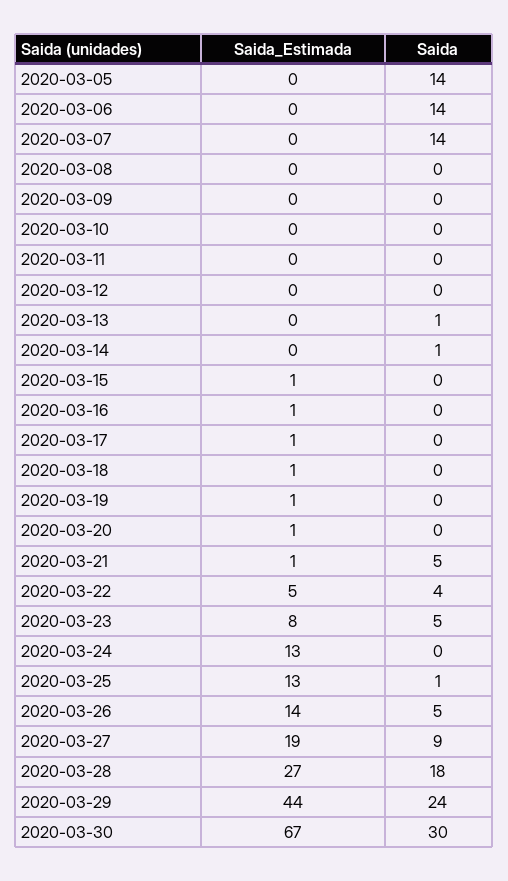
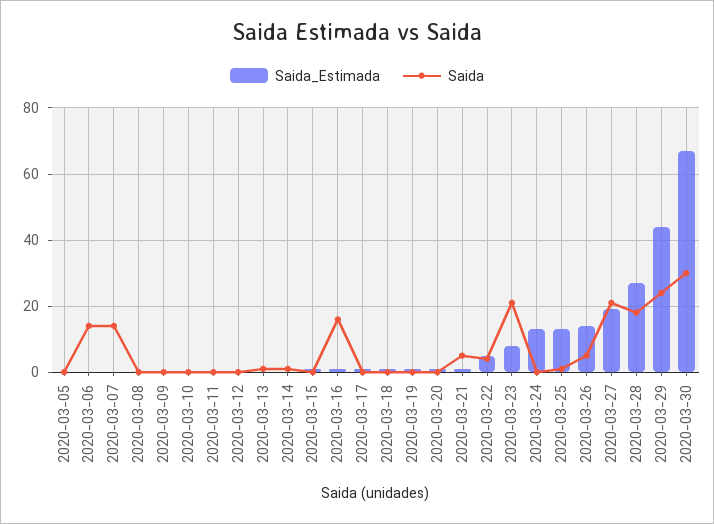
Saida, 2020-03-05: 14 -> 0
Saida, 2020-03-16: 0 -> 15
Saida, 2020-03-23: 5 -> 20
Saida, 2020-03-27: 9 -> 20

